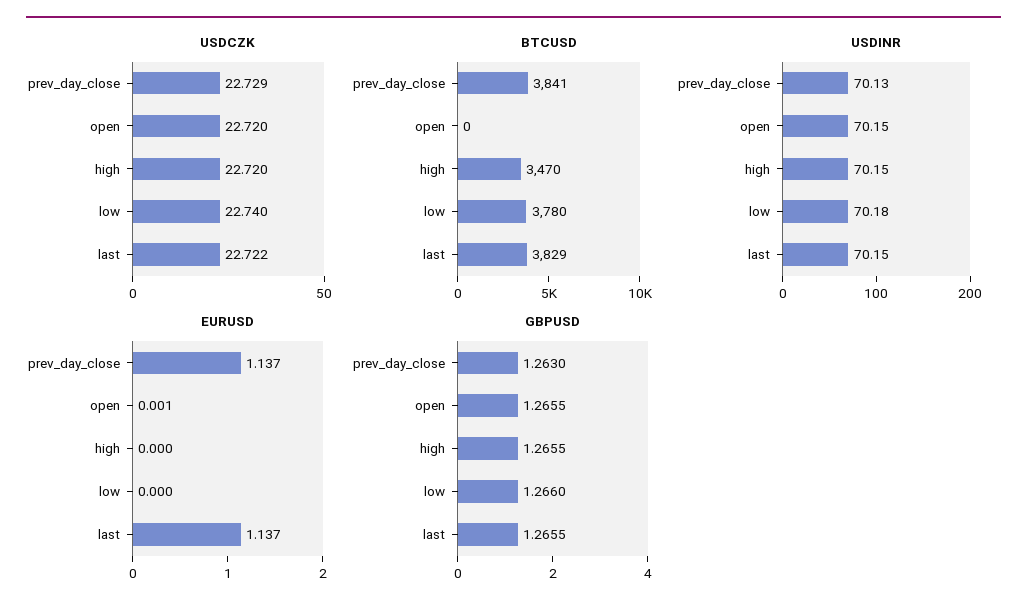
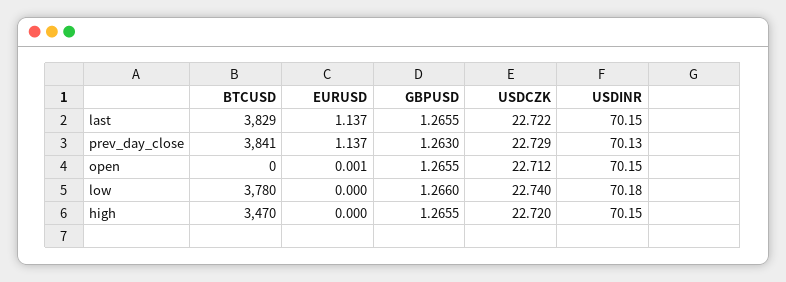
USDCZK, open: 22.72 -> 22.712

